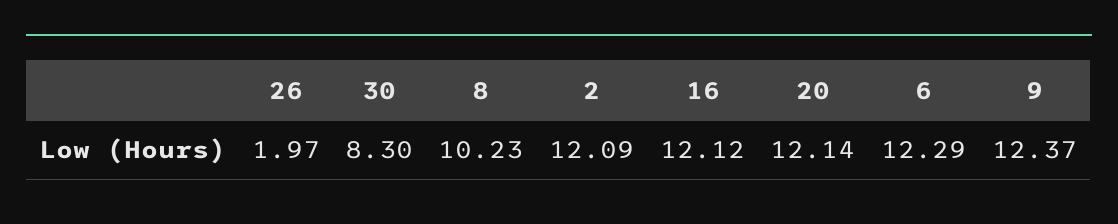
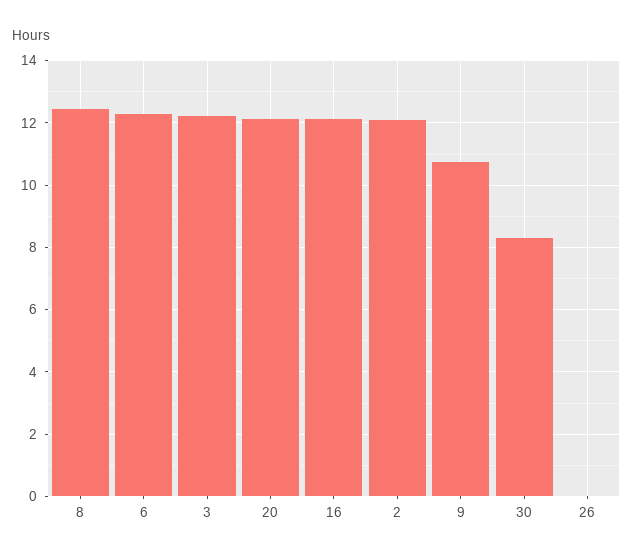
26: 1.97 -> 0
8: 10.23 -> 12.4
9: 12.37 -> 10.8
3: none -> 12.2

